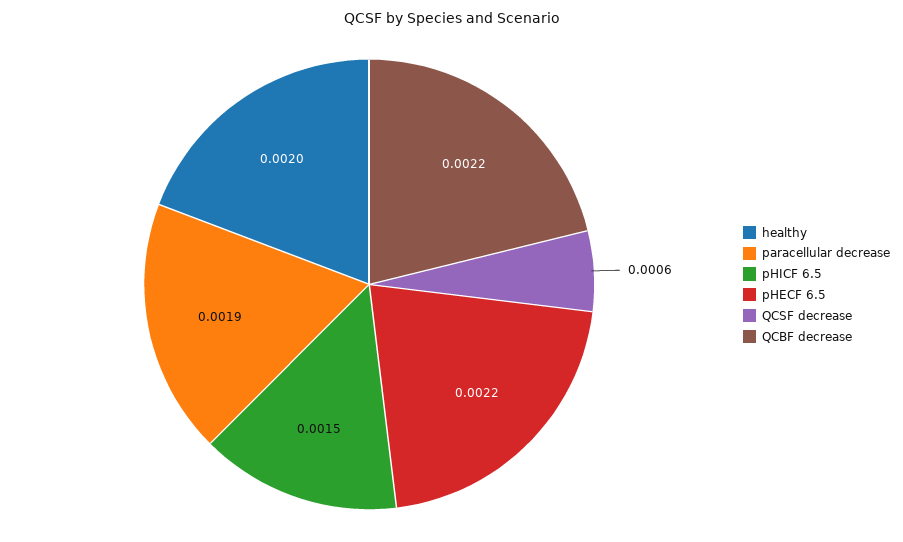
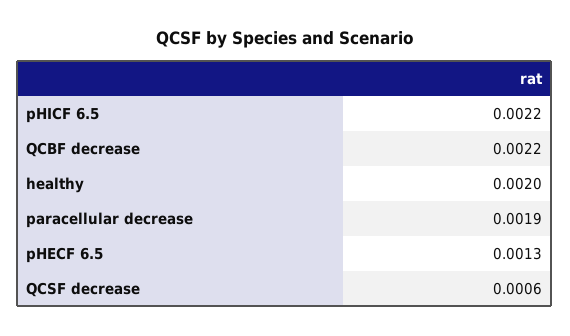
pHICF 6.5: 0.0015 -> 0.0022
pHECF 6.5: 0.0022 -> 0.0013

